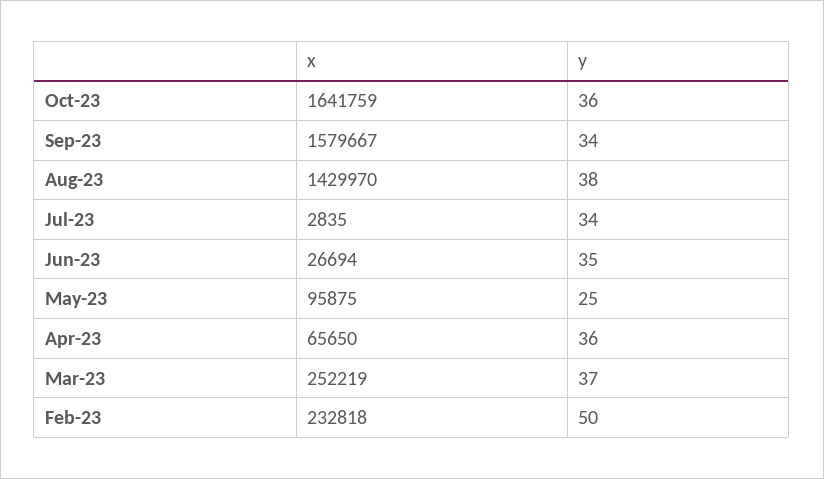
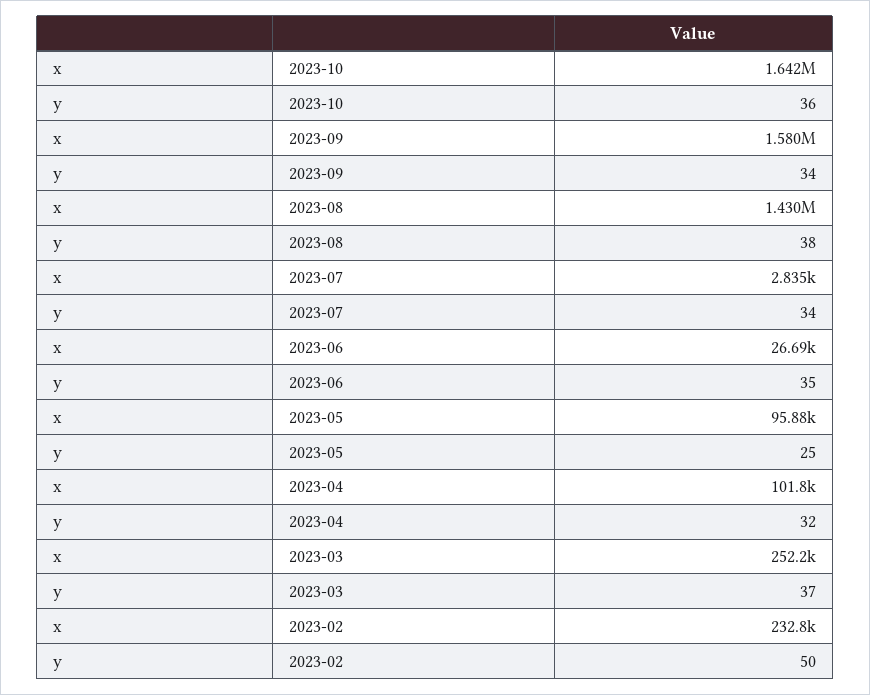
x, Apr-23: 65650 -> 101800
y, Apr-23: 36 -> 32

